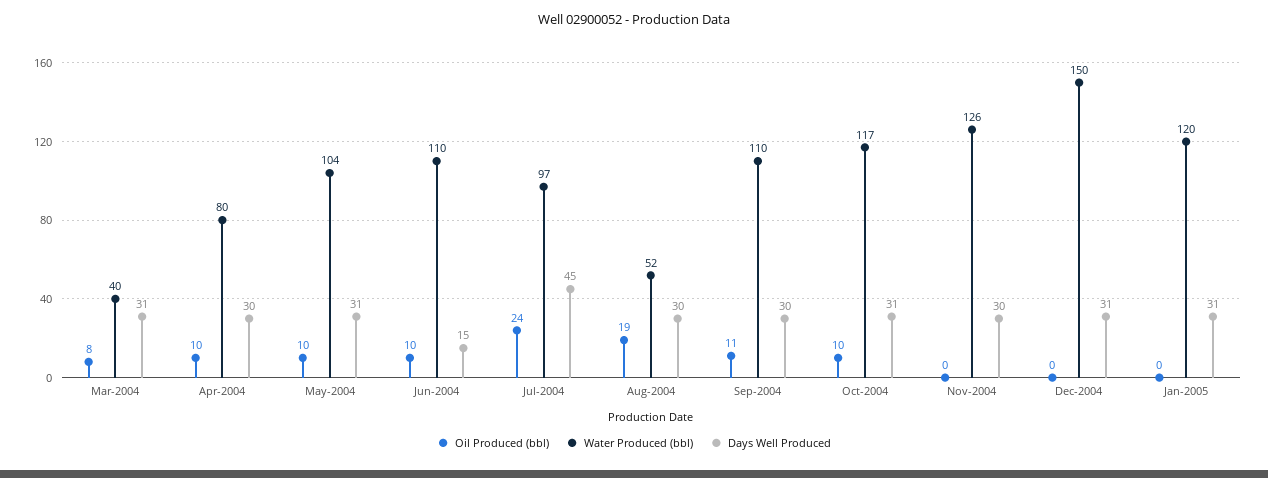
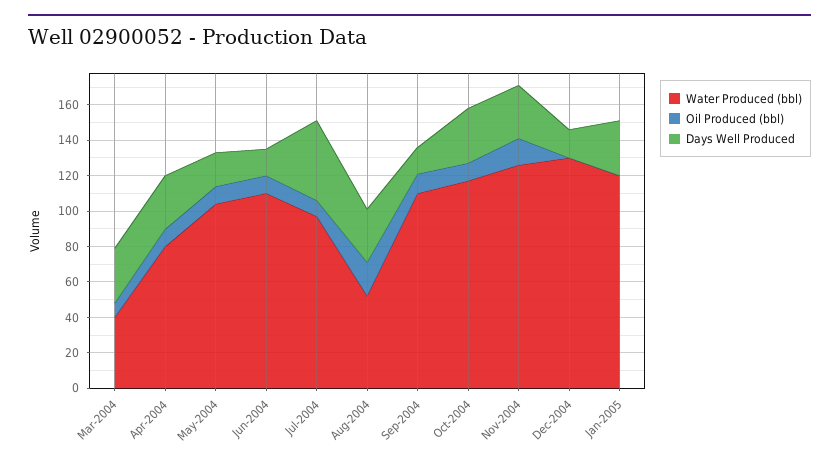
Days Well Produced, May-2004: 31 -> 20
Oil Produced (bbl), Jul-2004: 24 -> 10
Days Well Produced, Sep-2004: 30 -> 15
Oil Produced (bbl), Nov-2004: 0 -> 15
Water Produced (bbl), Dec-2004: 150 -> 130
Days Well Produced, Dec-2004: 31 -> 15

